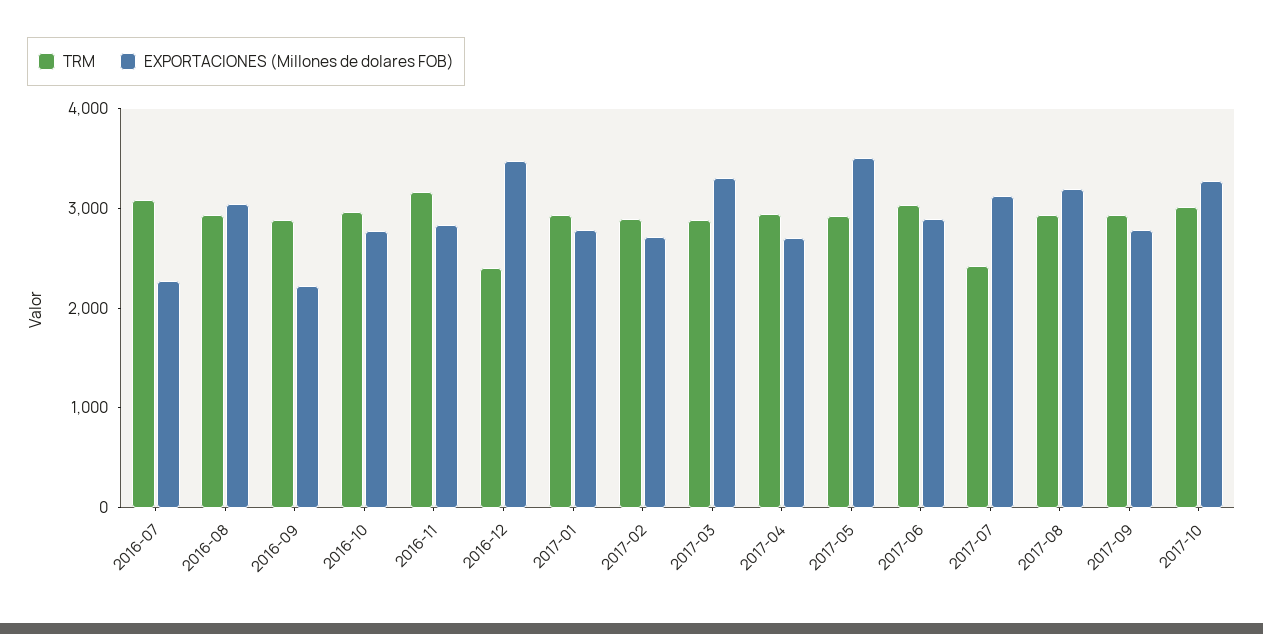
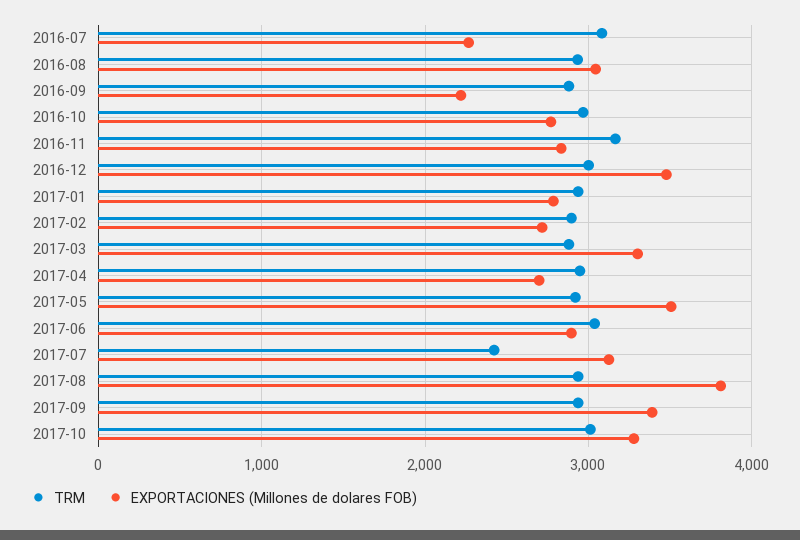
TRM, 2016-12: 2400 -> 3000
EXPORTACIONES (Millones de dolares FOB), 2017-08: 3200 -> 3800
EXPORTACIONES (Millones de dolares FOB), 2017-09: 2800 -> 3400

